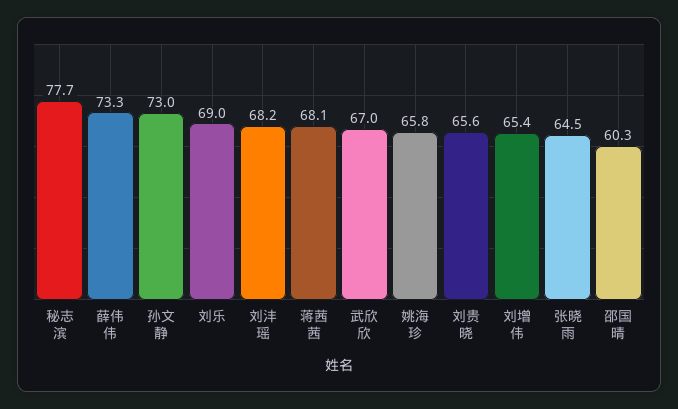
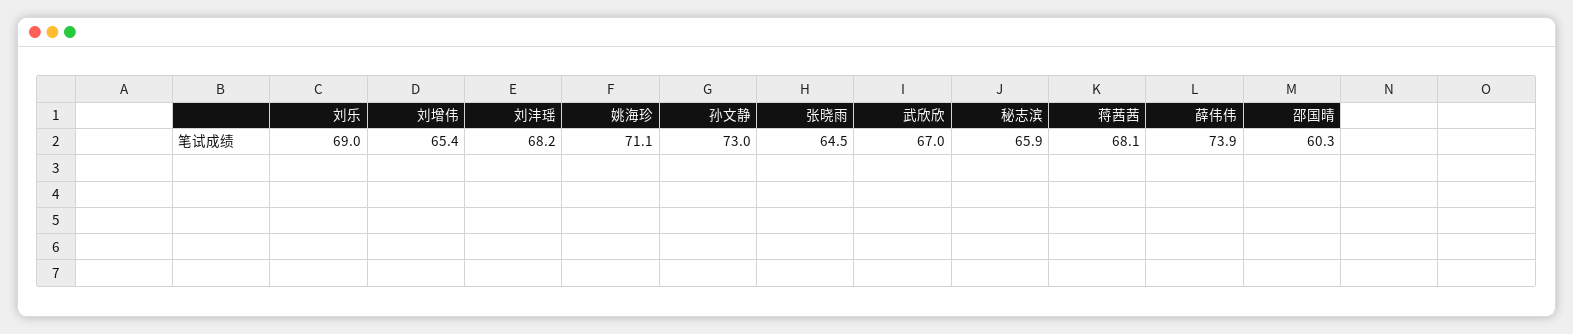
秘志滨: 77.7 -> 65.9
薛伟伟: 73.3 -> 73.9
姚海珍: 65.8 -> 71.1
刘贵晓: 65.6 -> none

